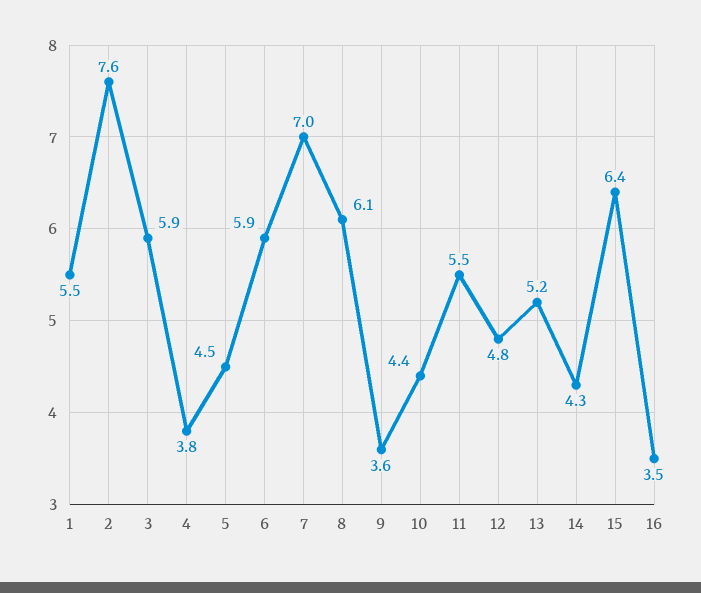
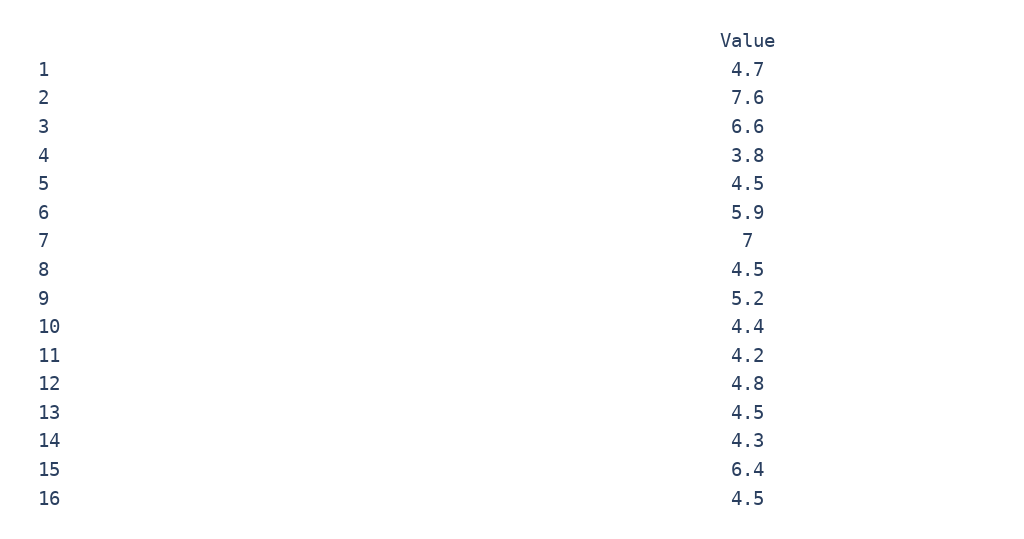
1: 5.5 -> 4.7
3: 5.9 -> 6.6
8: 6.1 -> 4.5
9: 3.6 -> 5.2
11: 5.5 -> 4.2
13: 5.2 -> 4.5
16: 3.5 -> 4.5

